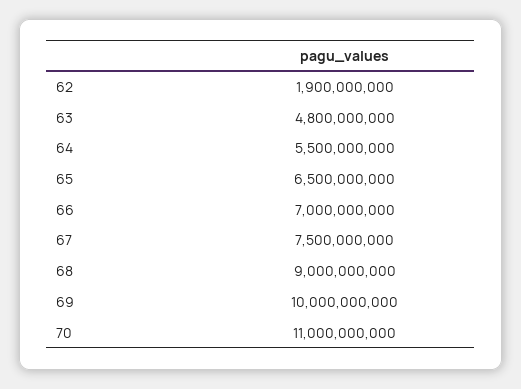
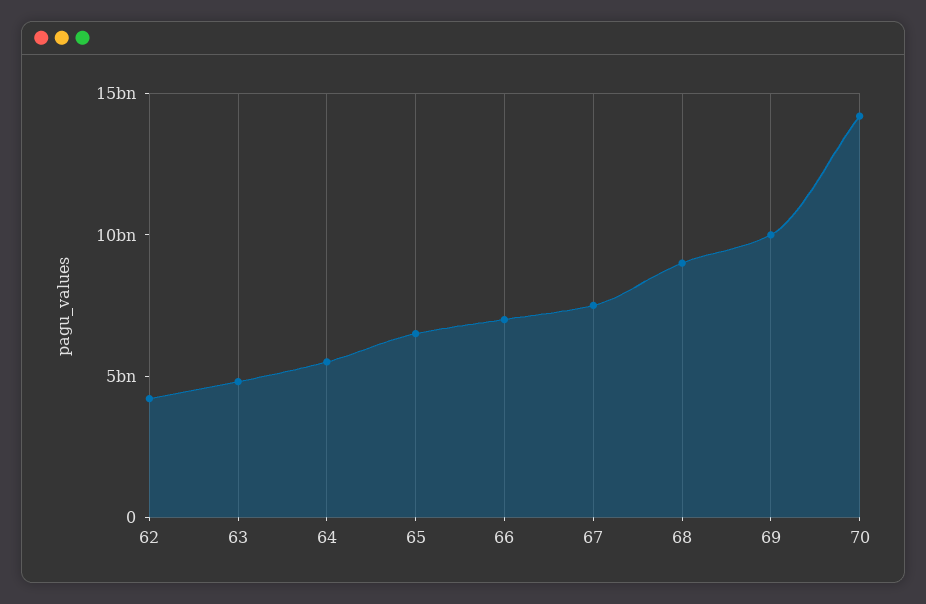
62: 1900000000 -> 4000000000
70: 11000000000 -> 14000000000

